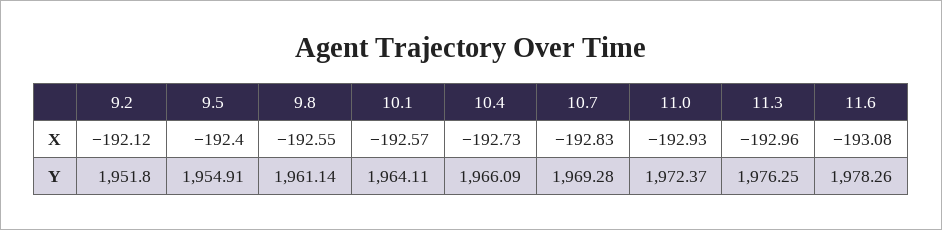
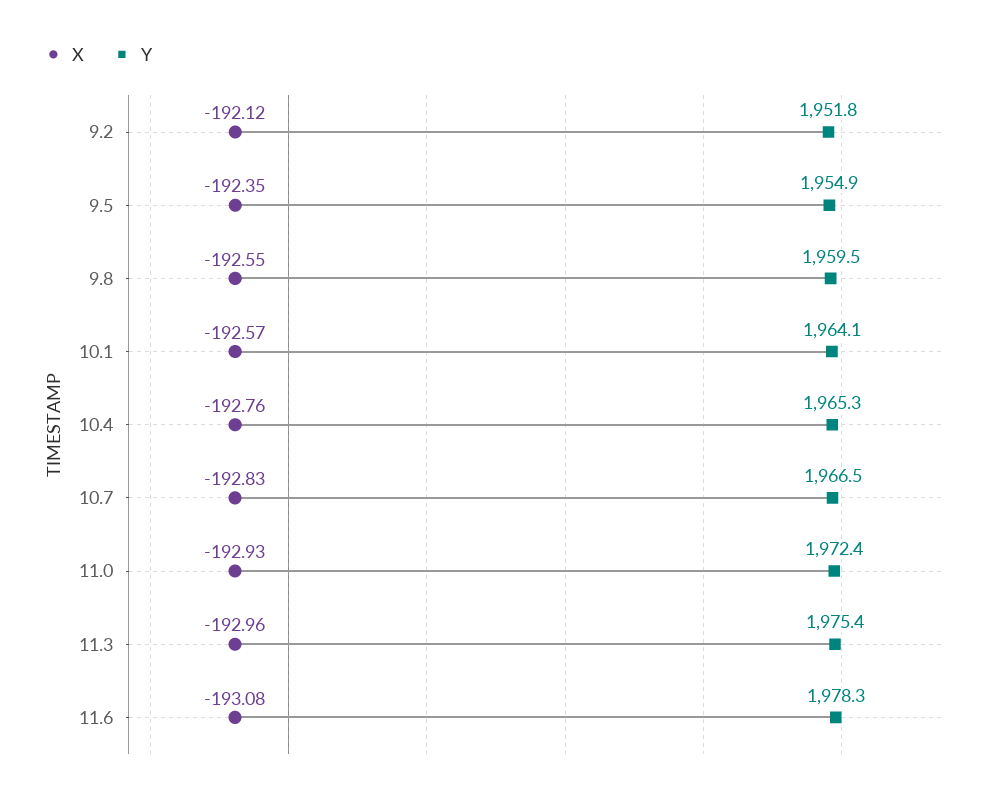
X, 9.5: -192.4 -> -192.35
X, 10.4: -192.73 -> -192.76
Y, 9.8: 1961.14 -> 1959.5
Y, 10.4: 1966.09 -> 1965.3
Y, 10.7: 1969.28 -> 1966.5
Y, 11.3: 1976.25 -> 1975.4

